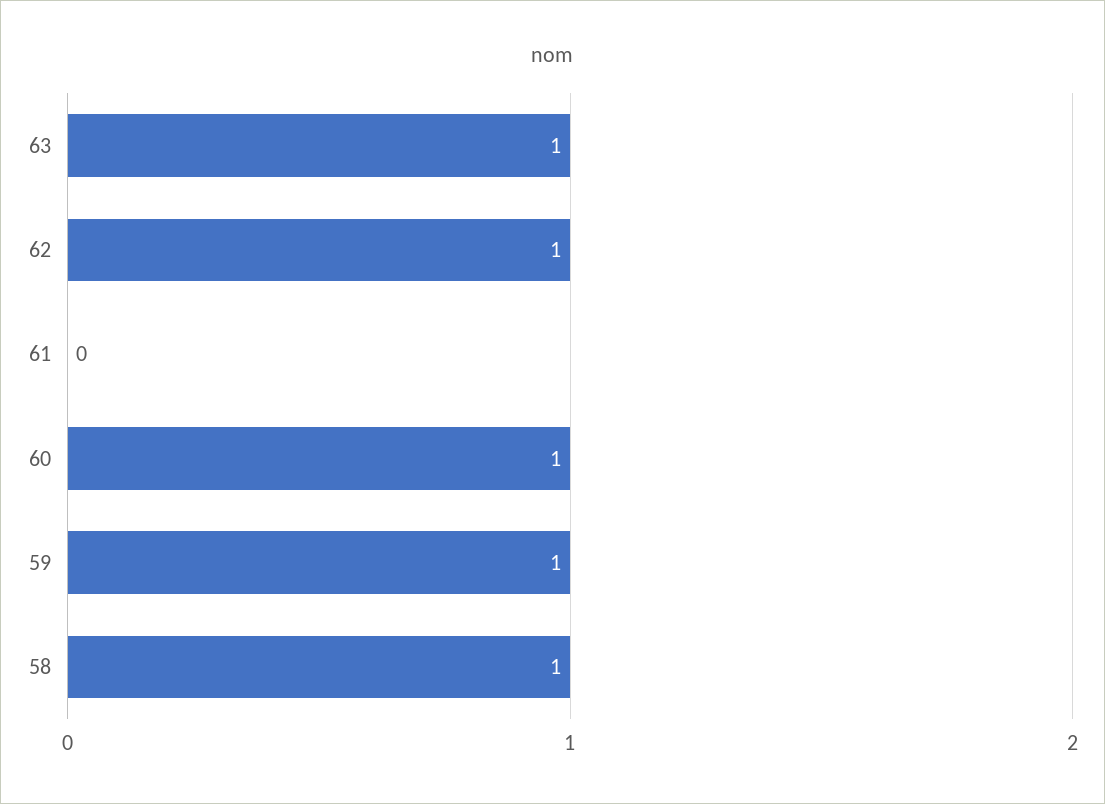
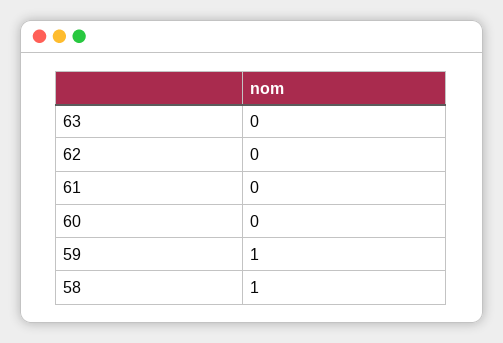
63: 1 -> 0
62: 1 -> 0
60: 1 -> 0

